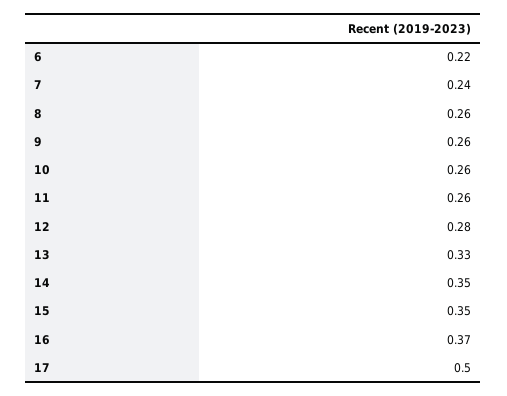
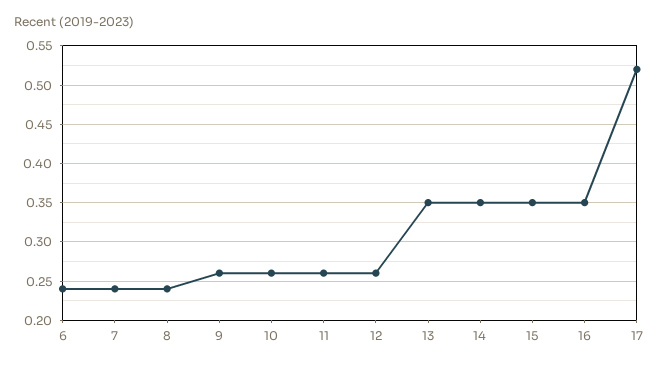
6: 0.22 -> 0.24
8: 0.26 -> 0.24
12: 0.28 -> 0.26
13: 0.33 -> 0.35
16: 0.37 -> 0.35
17: 0.5 -> 0.52

